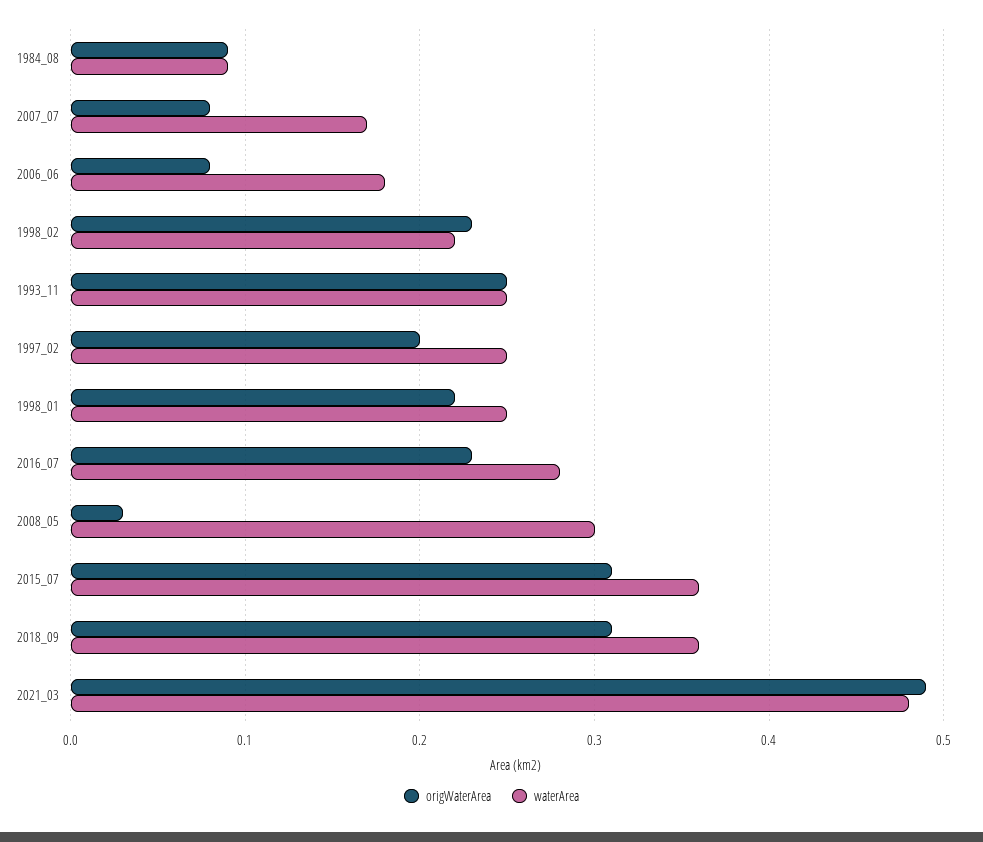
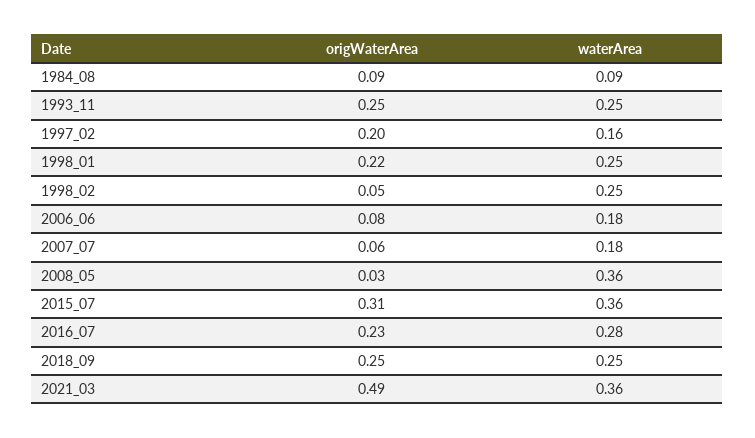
origWaterArea, 2007_07: 0.08 -> 0.06
waterArea, 2007_07: 0.17 -> 0.18
origWaterArea, 1998_02: 0.23 -> 0.05
waterArea, 1998_02: 0.22 -> 0.25
waterArea, 1997_02: 0.25 -> 0.16
waterArea, 2008_05: 0.3 -> 0.36
origWaterArea, 2018_09: 0.31 -> 0.25
waterArea, 2018_09: 0.36 -> 0.25
waterArea, 2021_03: 0.48 -> 0.36

